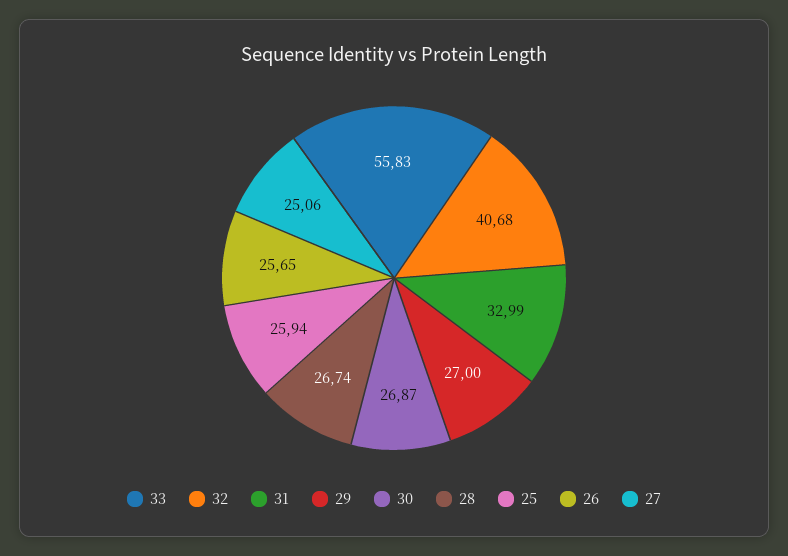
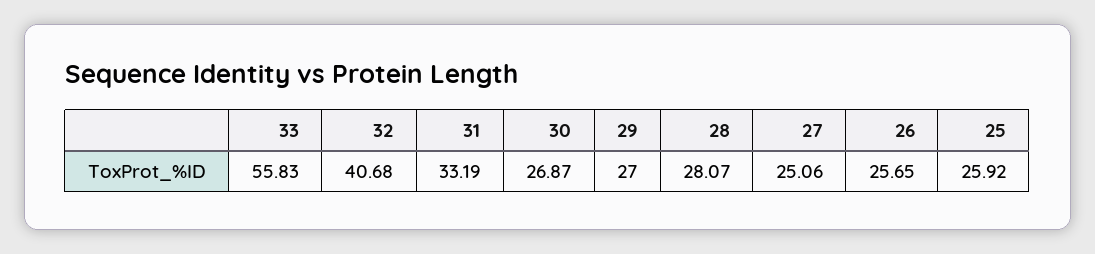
31: 32.99 -> 33.19
28: 26.74 -> 28.07
25: 25.94 -> 25.92

